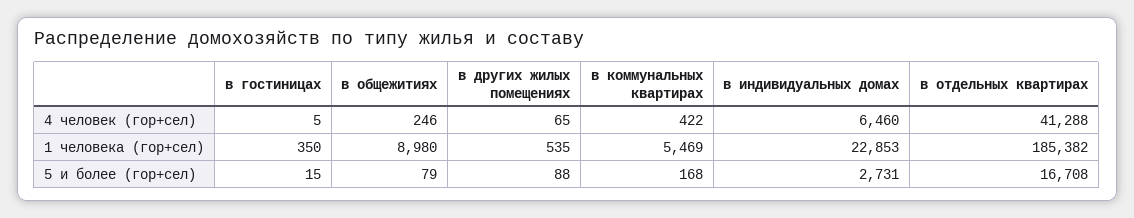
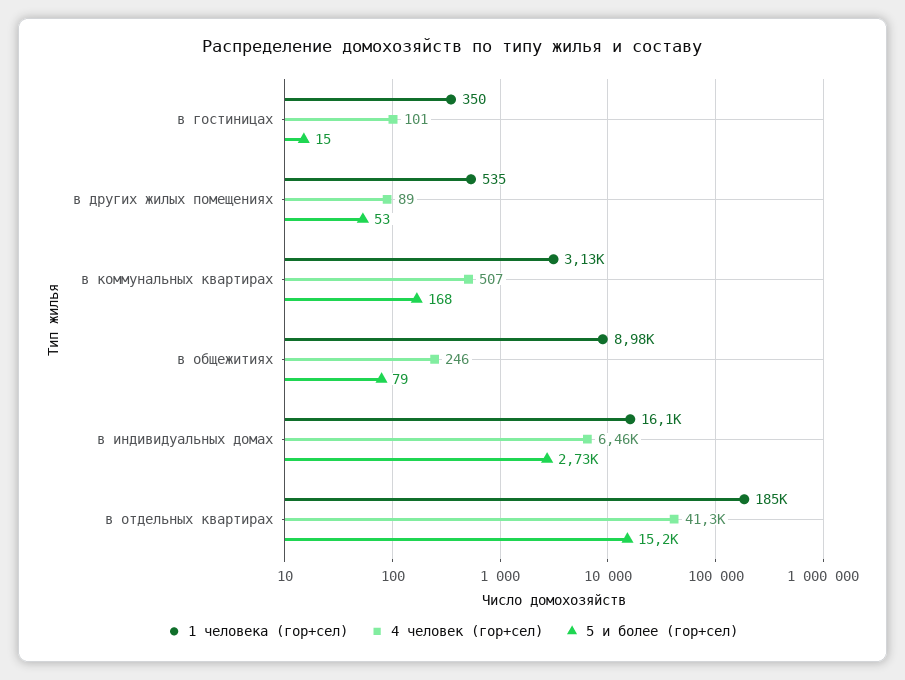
4 человек (гор+сел), в гостиницах: 5 -> 101
4 человек (гор+сел), в других жилых помещениях: 65 -> 89
4 человек (гор+сел), в коммунальных квартирах: 422 -> 507
1 человека (гор+сел), в коммунальных квартирах: 5469 -> 3130
1 человека (гор+сел), в индивидуальных домах: 22853 -> 16100
5 и более (гор+сел), в других жилых помещениях: 88 -> 53
5 и более (гор+сел), в отдельных квартирах: 16708 -> 15200

